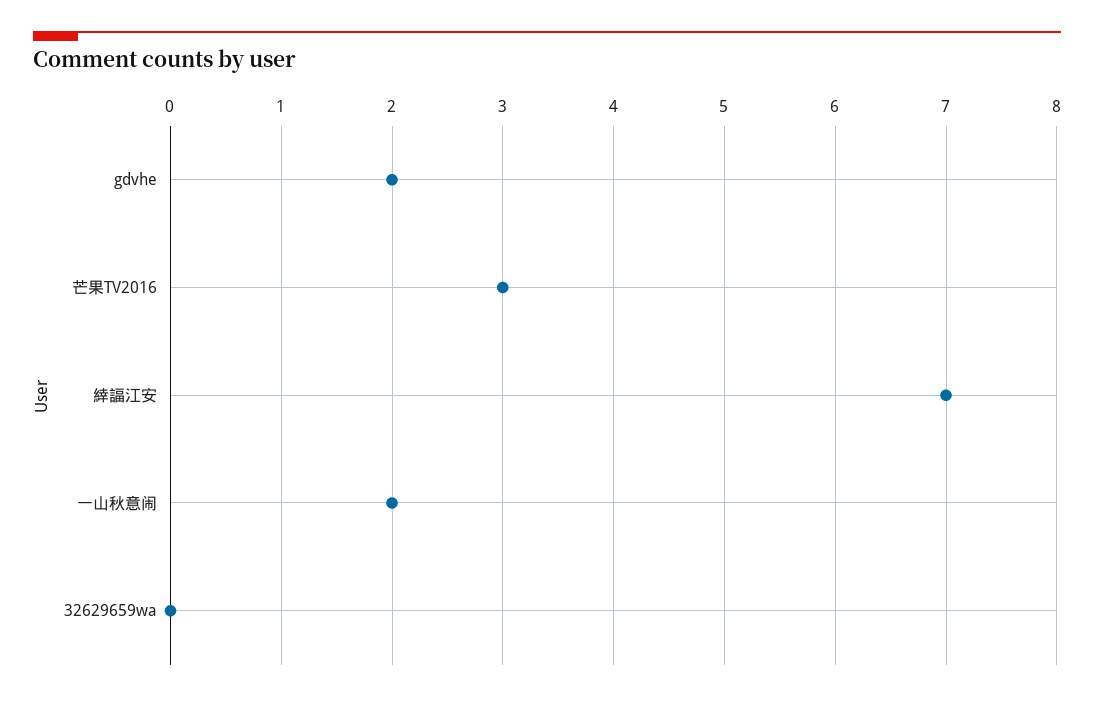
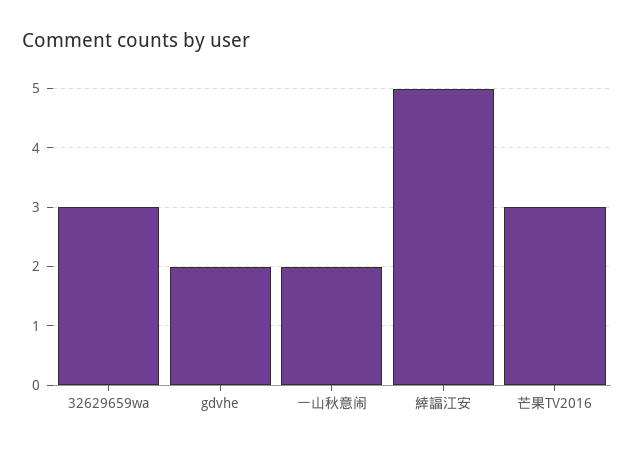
緈諨江安: 7 -> 5
32629659wa: 0 -> 3

